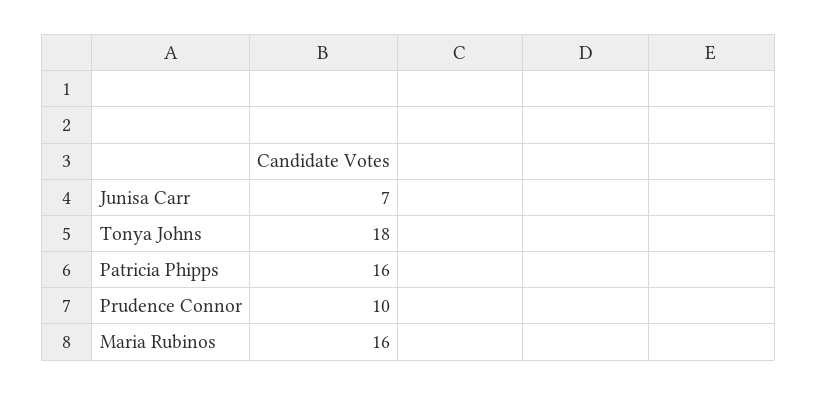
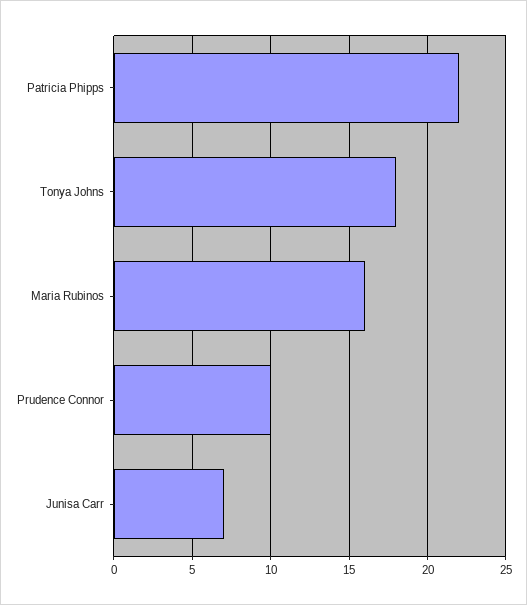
Patricia Phipps: 16 -> 22

